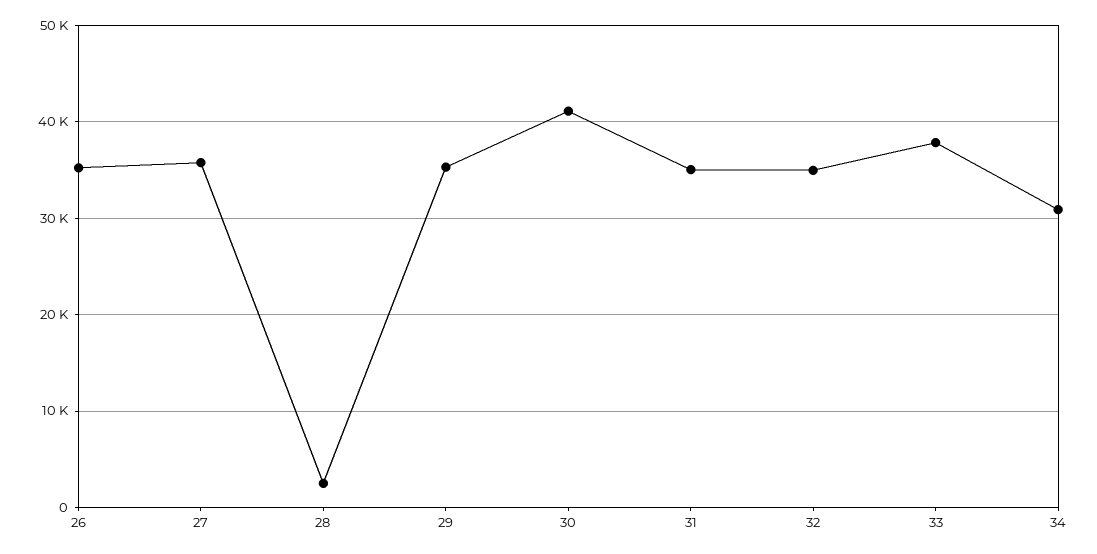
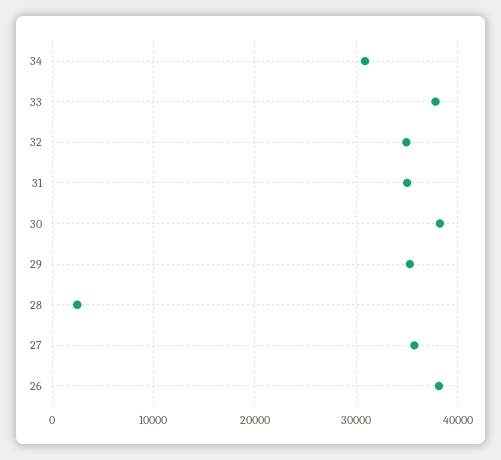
26: 35000 -> 38000
30: 41000 -> 38000

